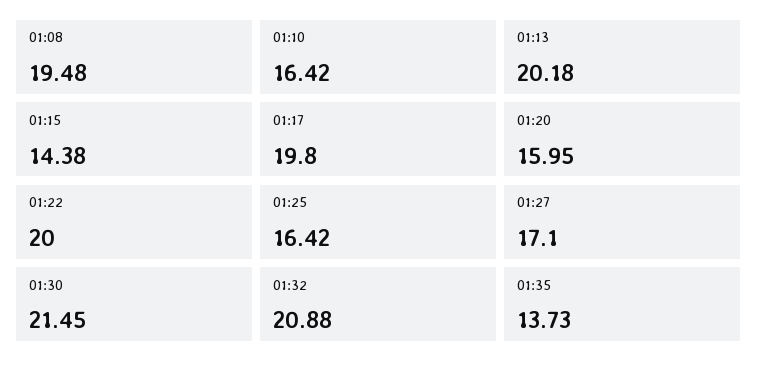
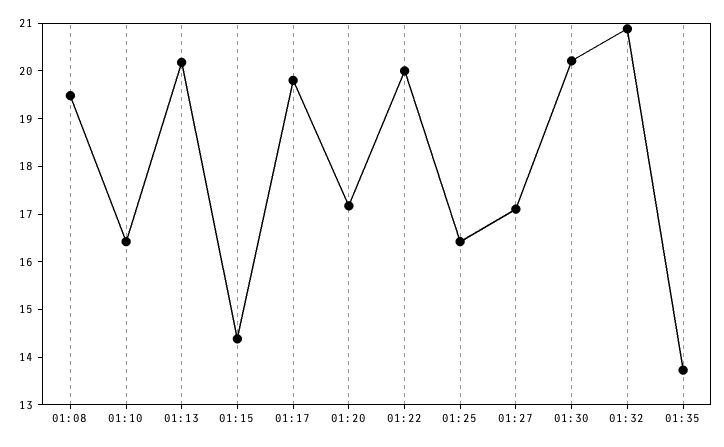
01:20: 15.95 -> 17.2
01:30: 21.45 -> 20.2

